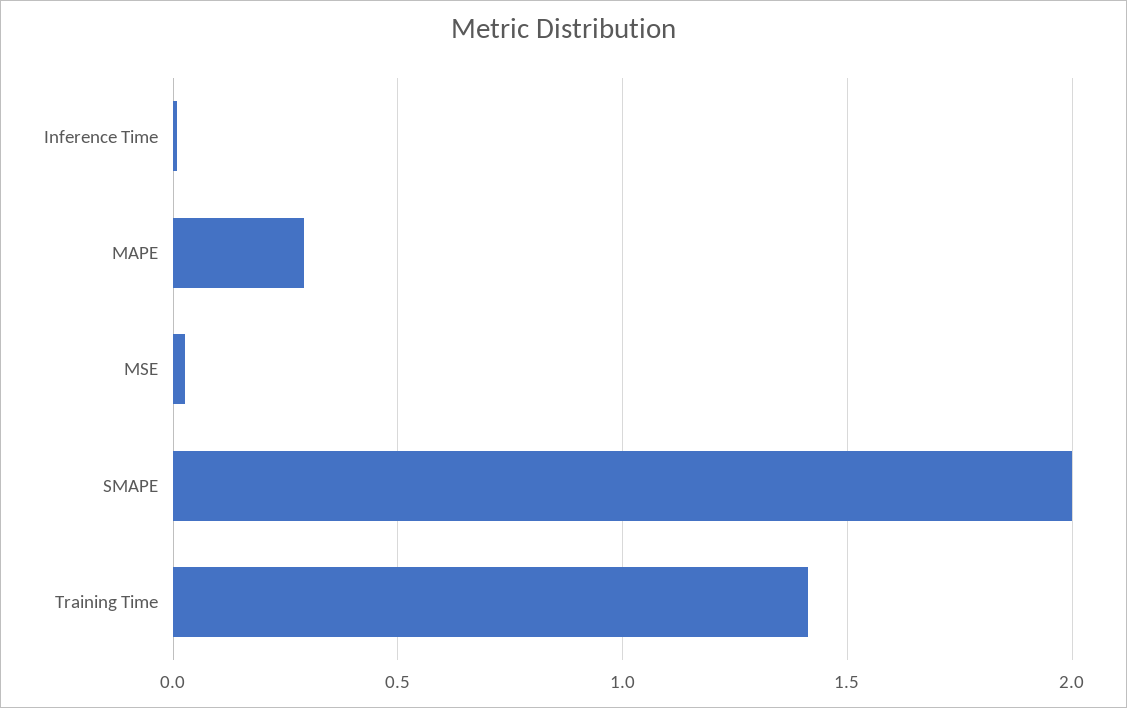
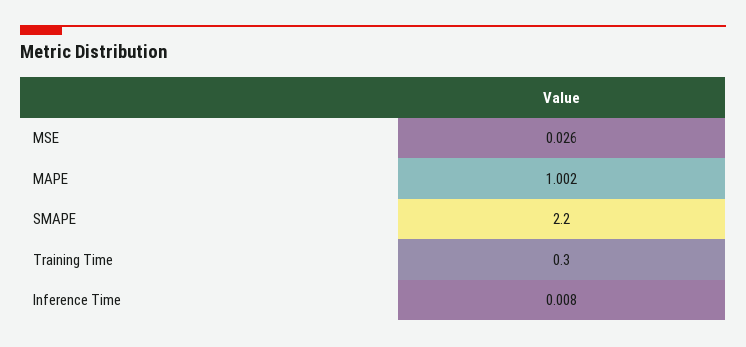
MAPE: 0.3 -> 1.002
SMAPE: 2 -> 2.2
Training Time: 1.4 -> 0.3

